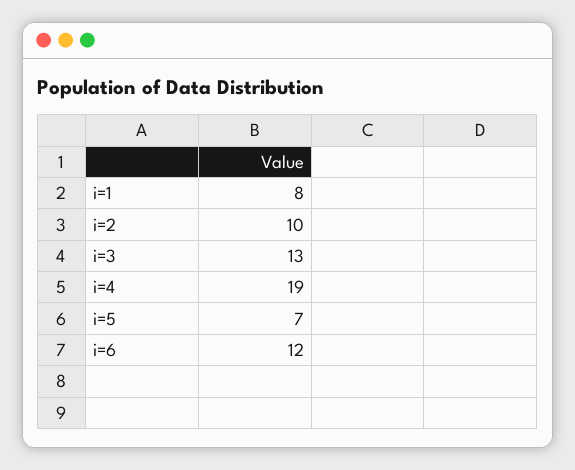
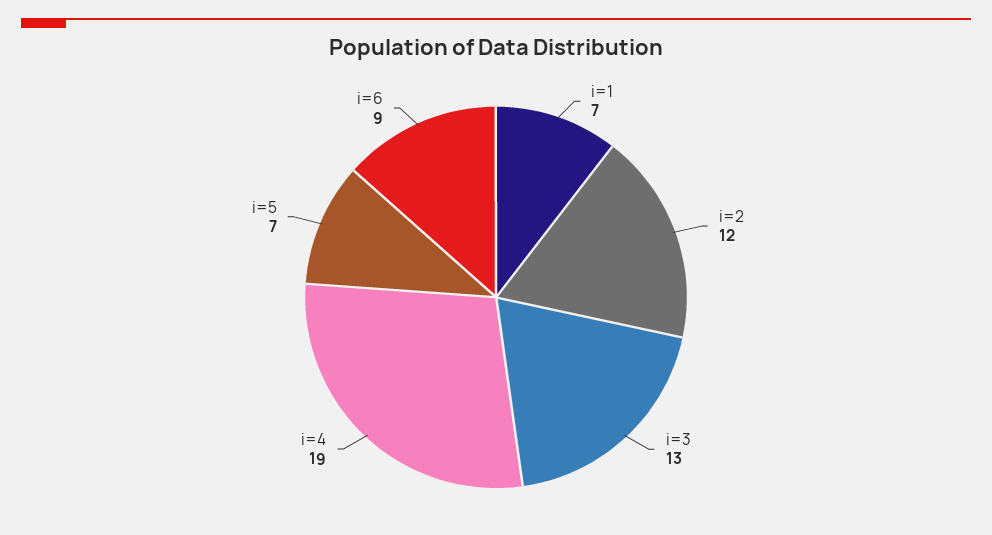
i=1: 8 -> 7
i=2: 10 -> 12
i=6: 12 -> 9

